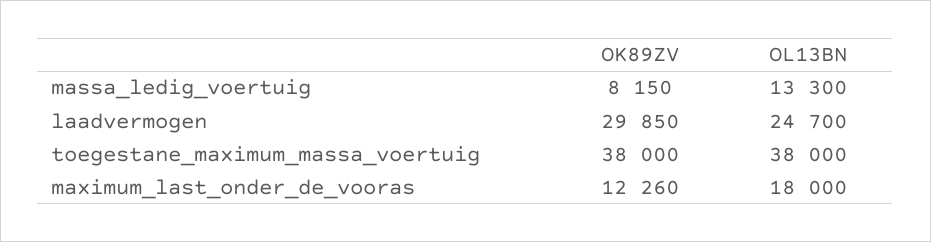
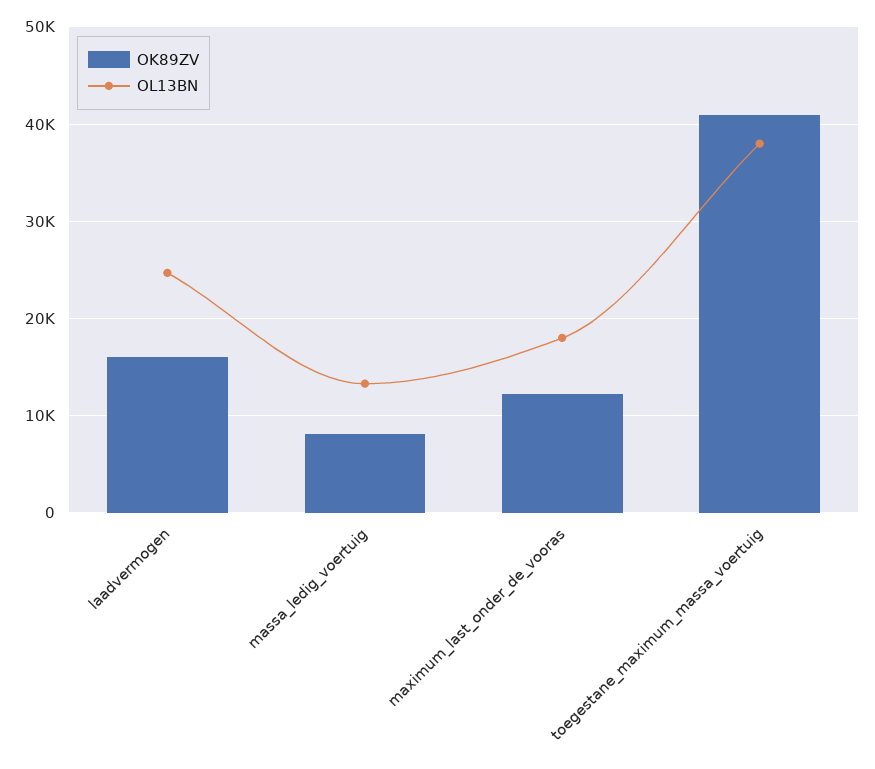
OK89ZV, laadvermogen: 29850 -> 16000
OK89ZV, toegestane_maximum_massa_voertuig: 38000 -> 41000

